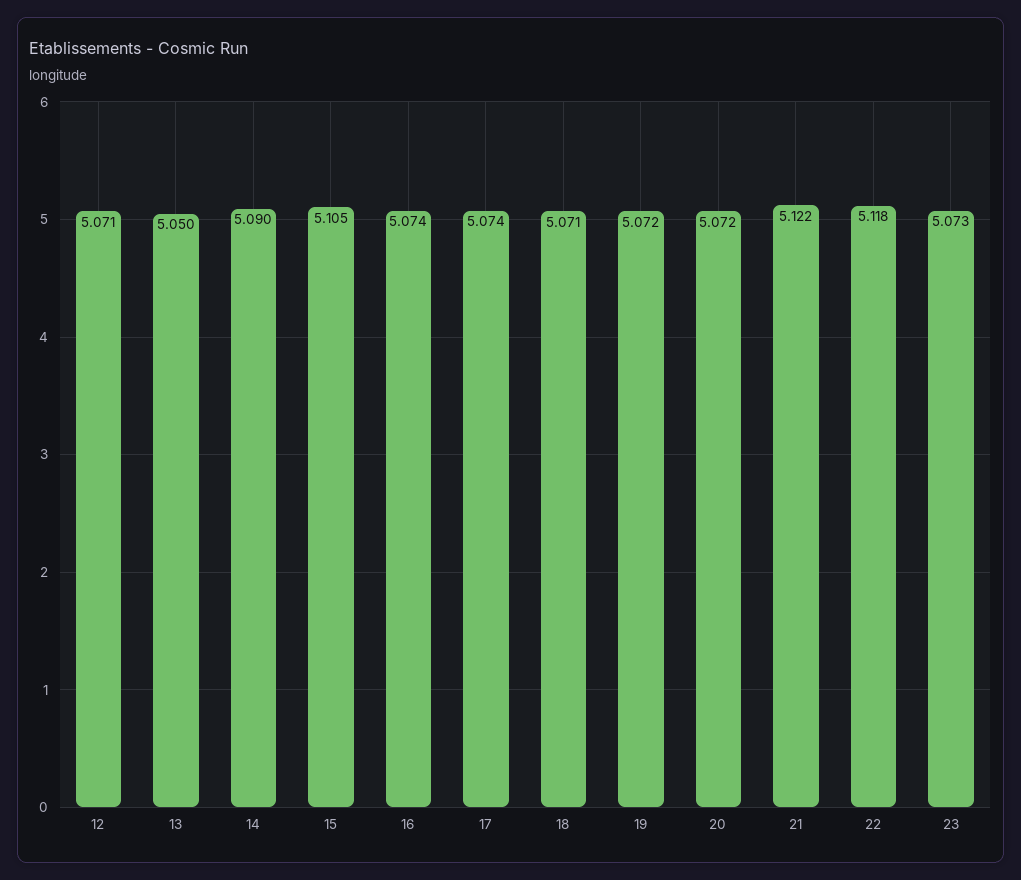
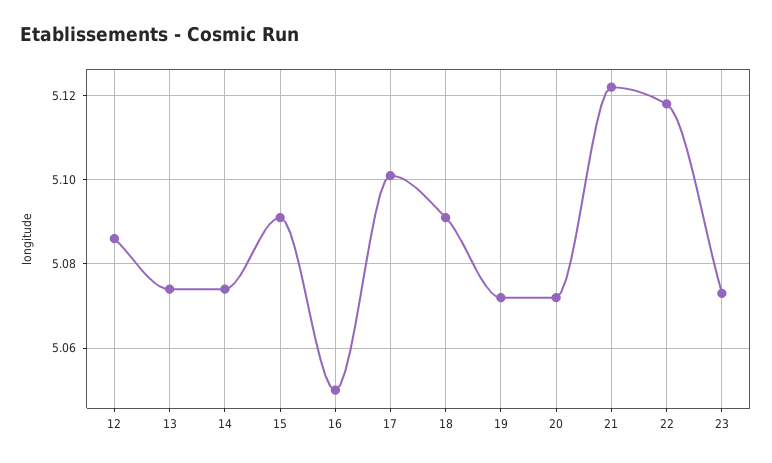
12: 5.071 -> 5.085
13: 5.05 -> 5.075
14: 5.09 -> 5.075
15: 5.105 -> 5.09
16: 5.074 -> 5.05
17: 5.074 -> 5.1
18: 5.071 -> 5.09

